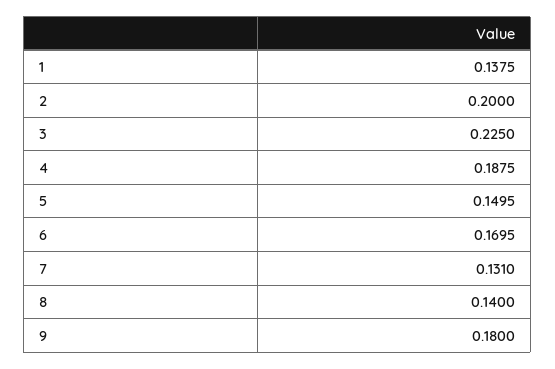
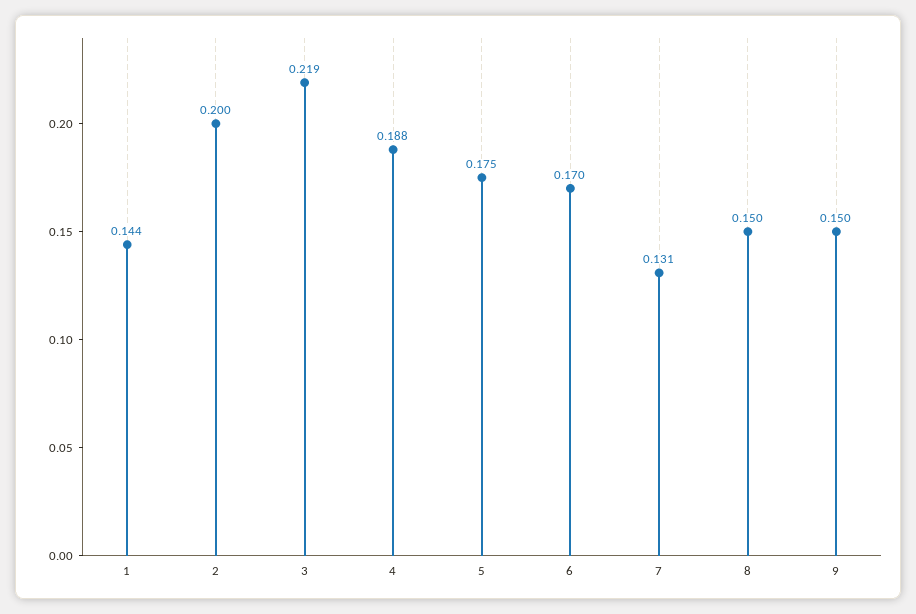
1: 0.1375 -> 0.144
3: 0.225 -> 0.219
5: 0.1495 -> 0.175
8: 0.14 -> 0.15
9: 0.18 -> 0.15

